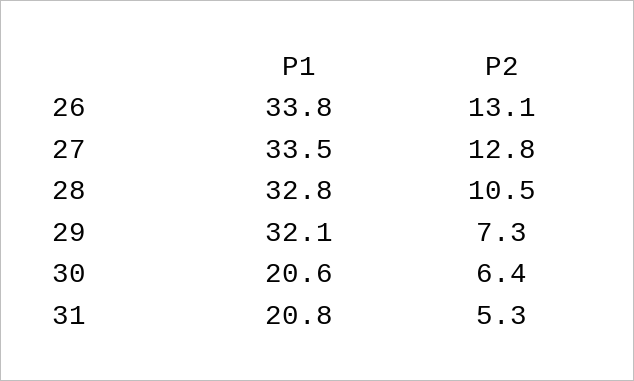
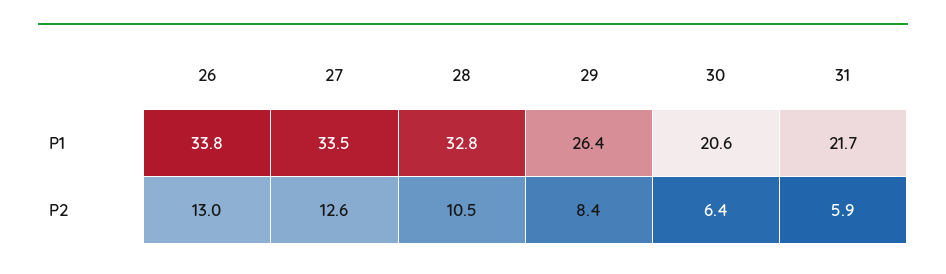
P2, 26: 13.1 -> 13
P2, 27: 12.8 -> 12.6
P1, 29: 32.1 -> 26.4
P2, 29: 7.3 -> 8.4
P1, 31: 20.8 -> 21.7
P2, 31: 5.3 -> 5.9

